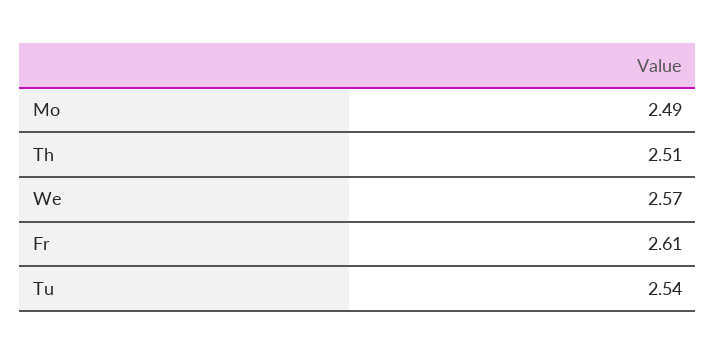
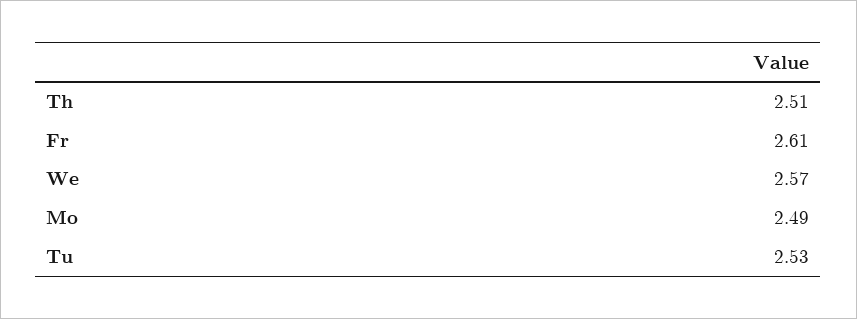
Tu: 2.54 -> 2.53

